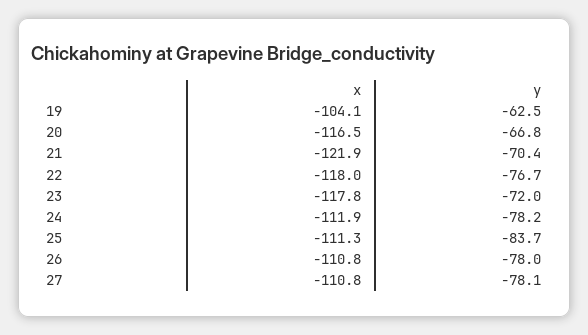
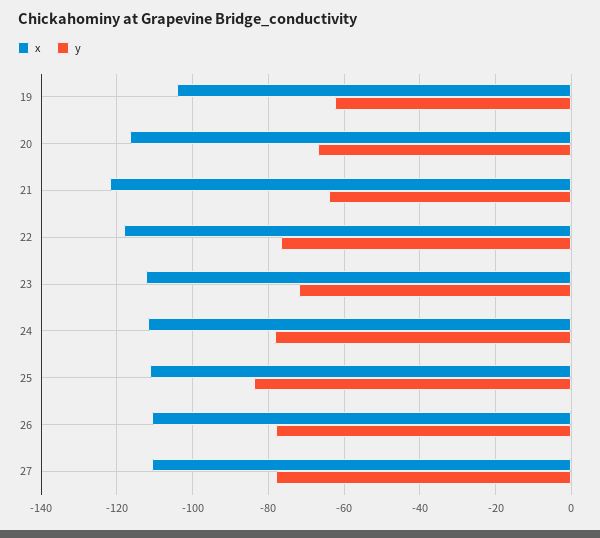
y, 21: -70.4 -> -64
x, 23: -117.8 -> -112

